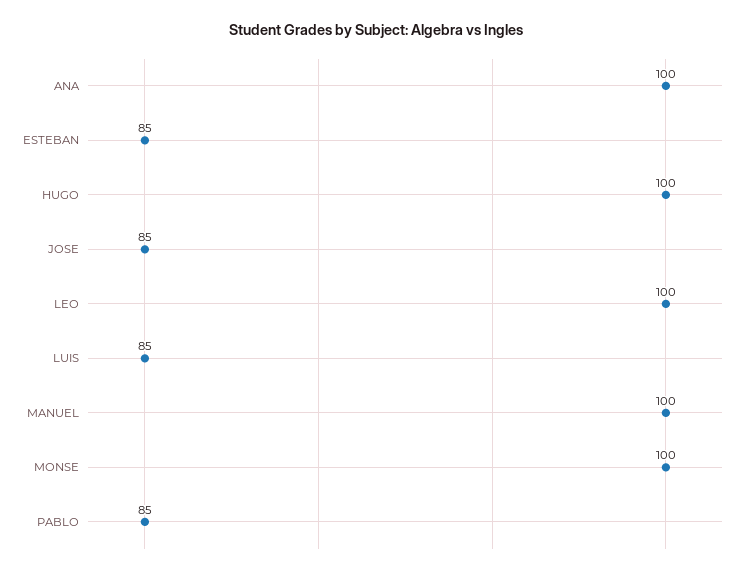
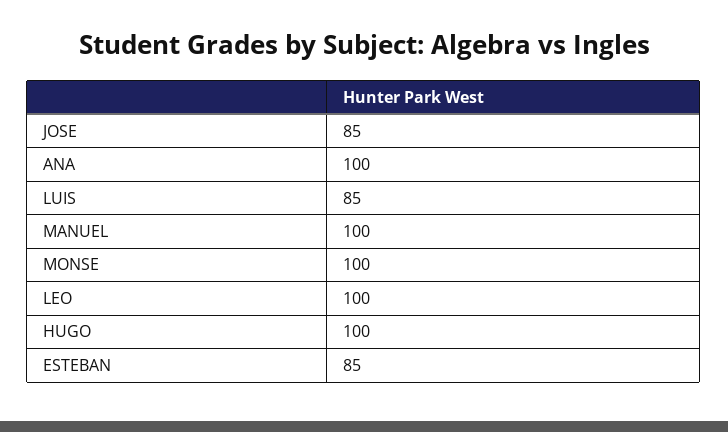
PABLO: 85 -> none

